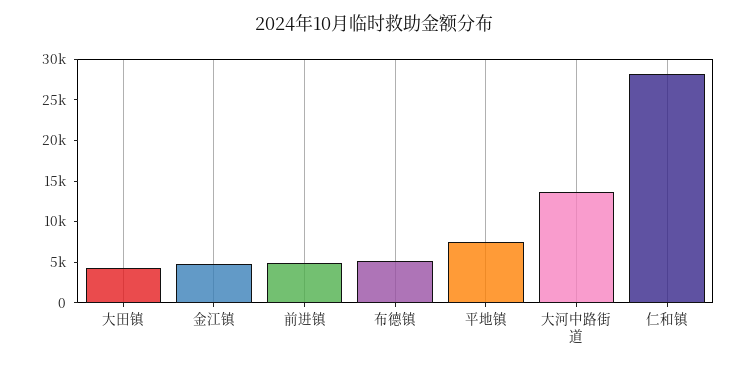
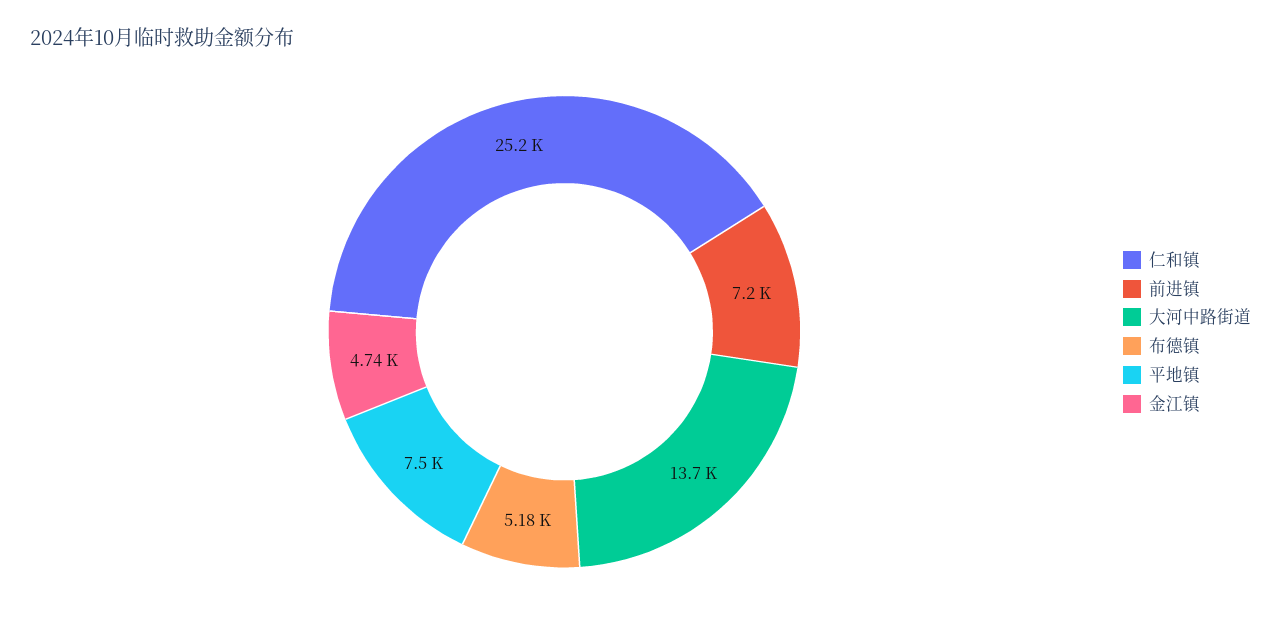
大田镇: 4000 -> none
前进镇: 5000 -> 7200
仁和镇: 28000 -> 25200

